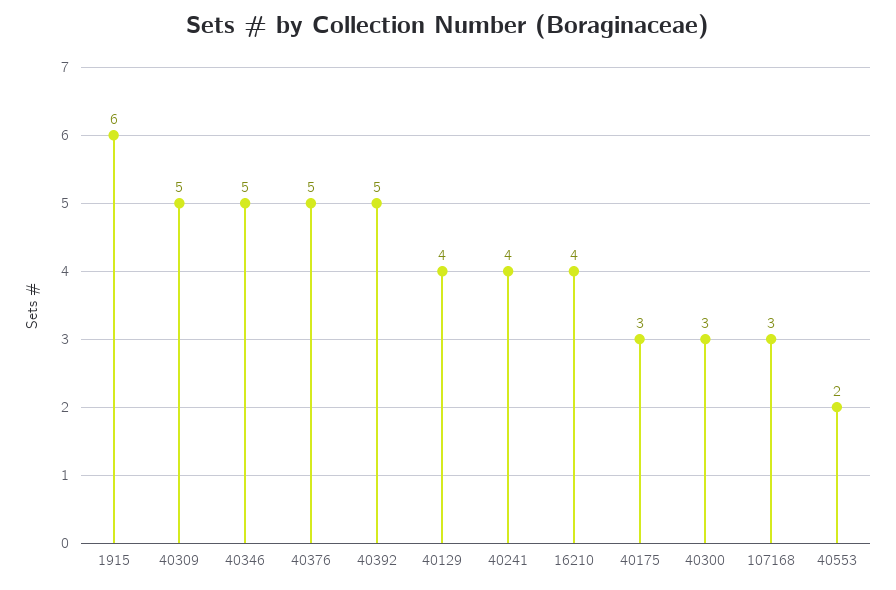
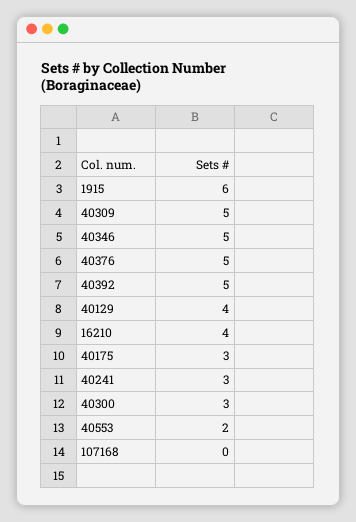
40241: 4 -> 3
107168: 3 -> 0

